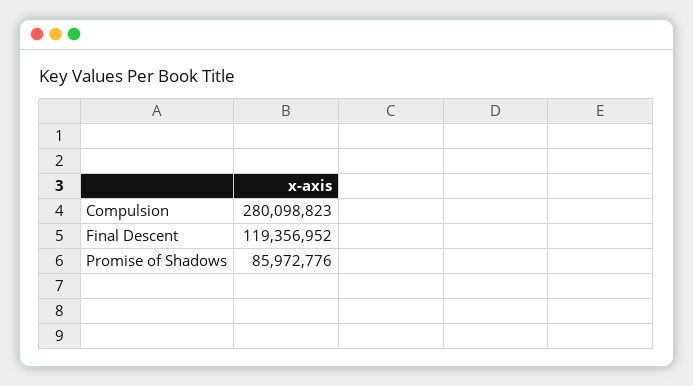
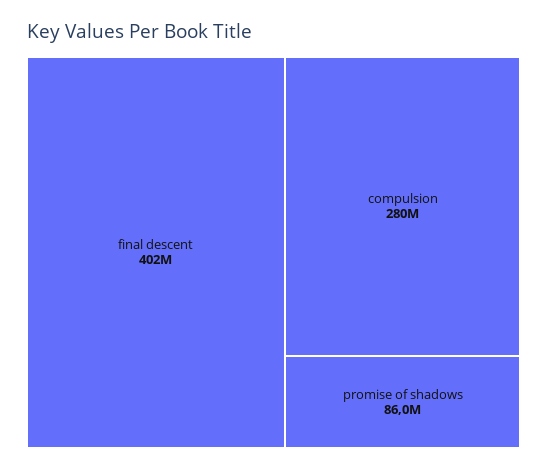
Final Descent: 119356952 -> 402000000

